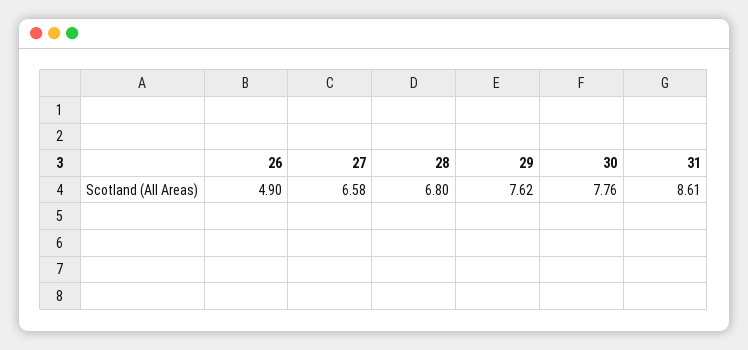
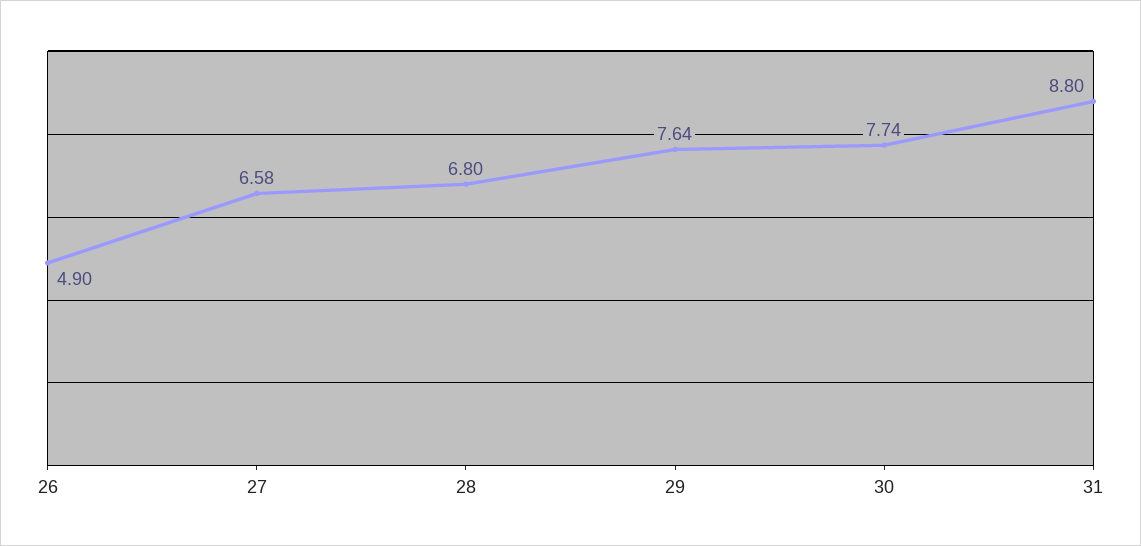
29: 7.62 -> 7.64
30: 7.76 -> 7.74
31: 8.61 -> 8.8

